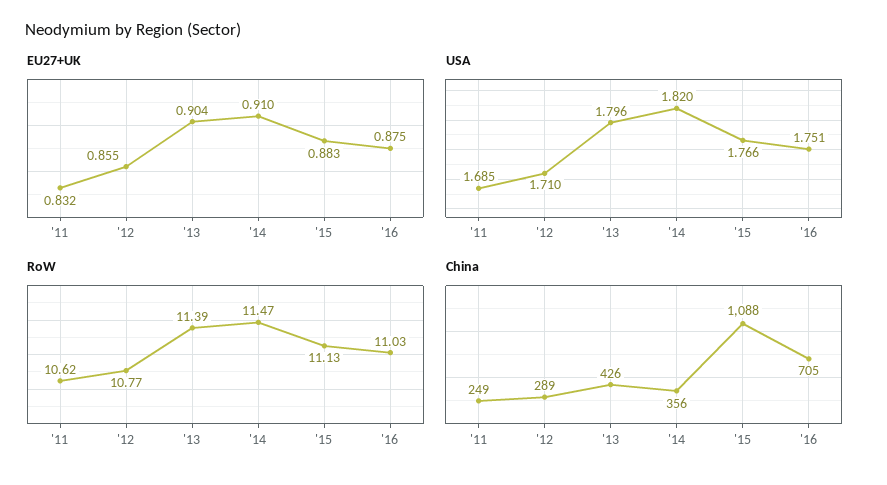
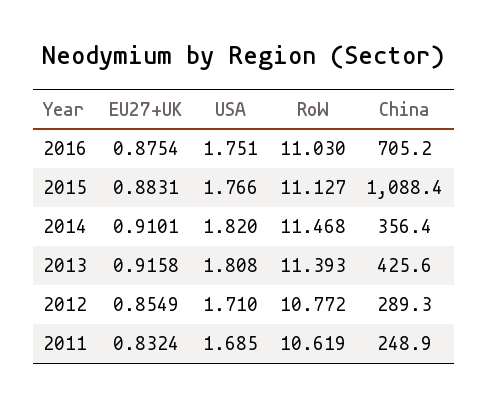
EU27+UK, '13: 0.904 -> 0.9158
USA, '13: 1.796 -> 1.808

